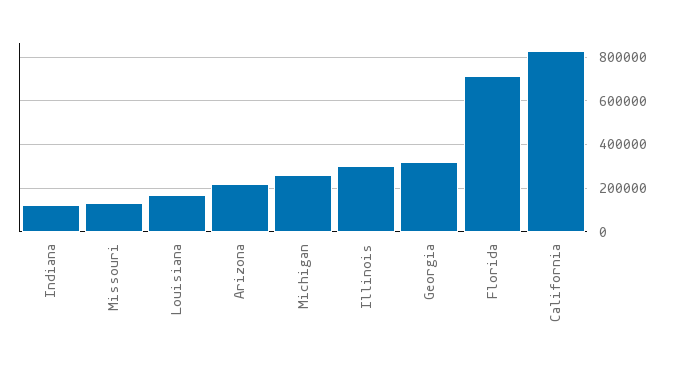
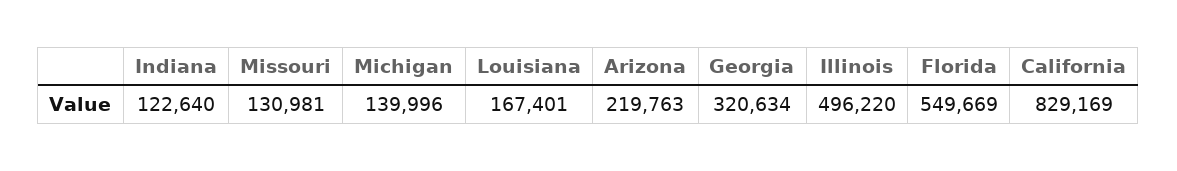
Michigan: 250000 -> 139996
Illinois: 300000 -> 496220
Florida: 700000 -> 549669

